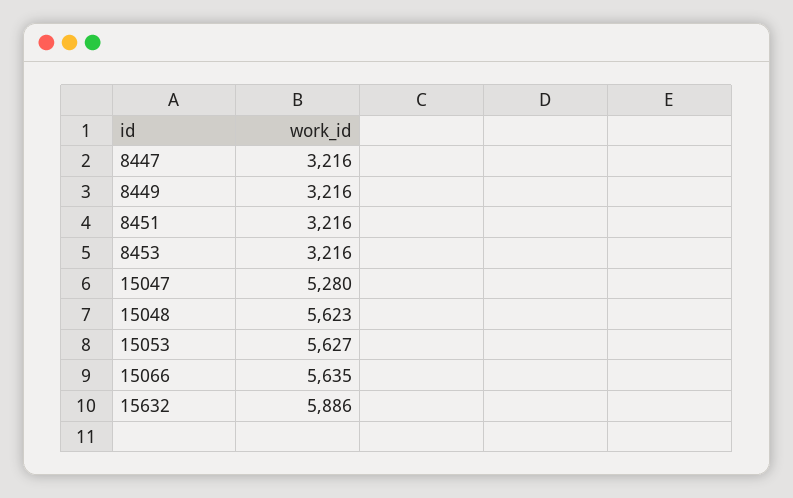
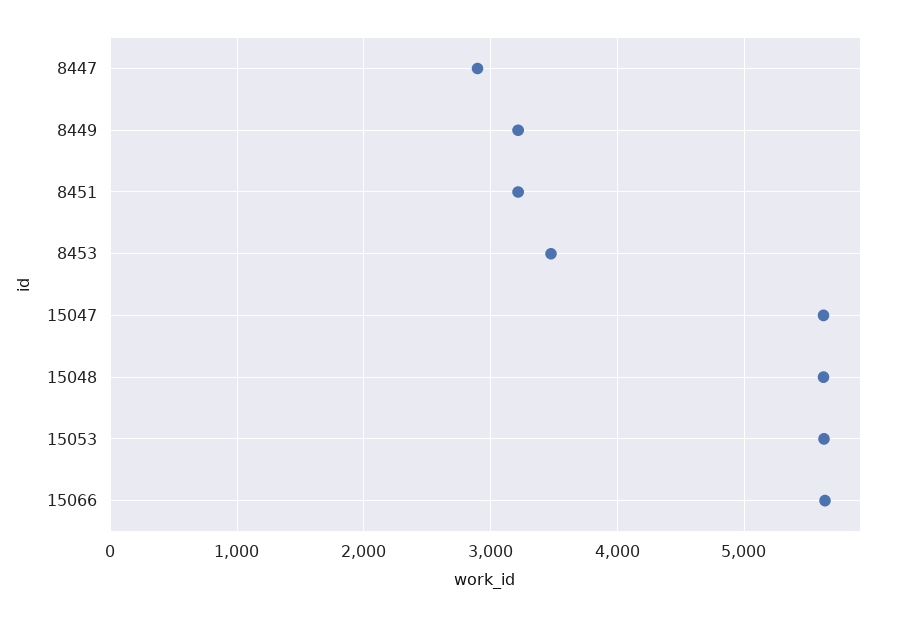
8447: 3216 -> 2900
8453: 3216 -> 3500
15047: 5280 -> 5600
15632: 5886 -> none

